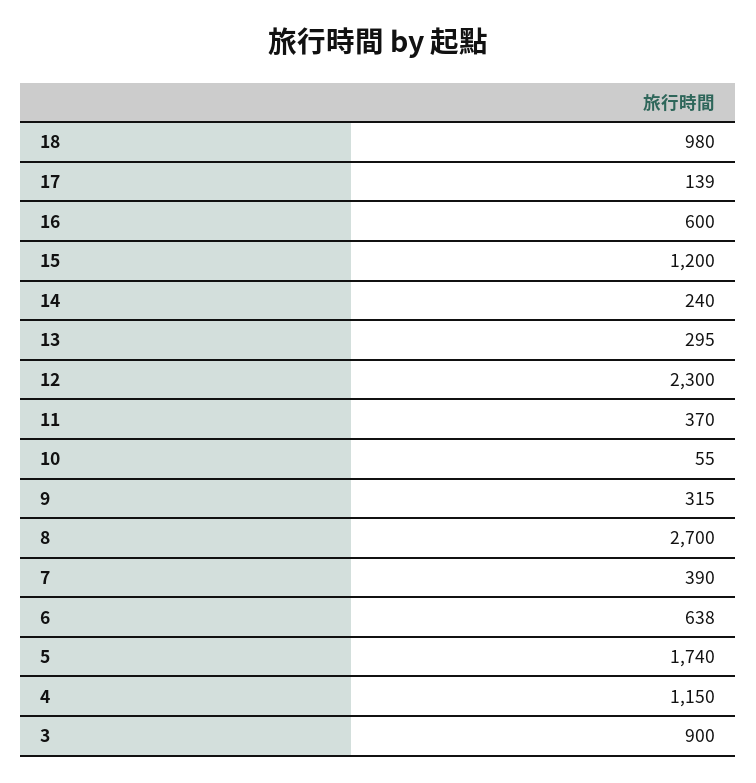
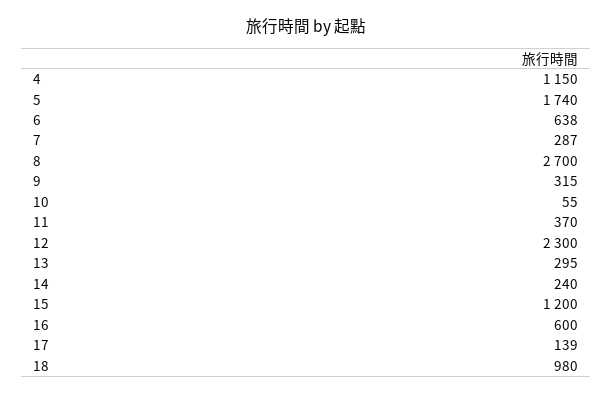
7: 390 -> 287
3: 900 -> none

